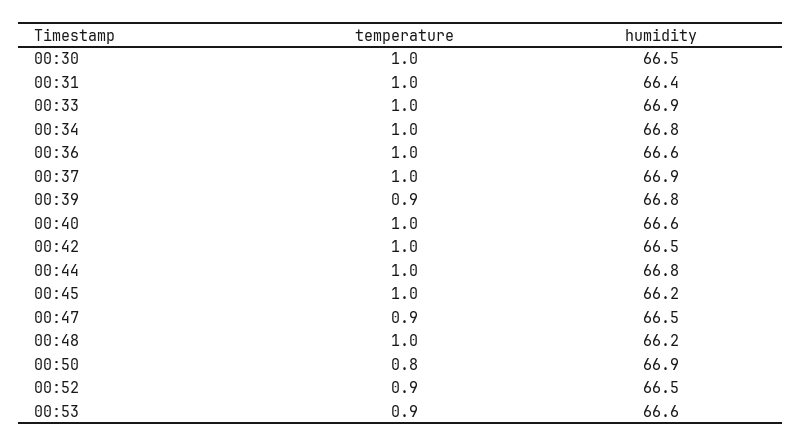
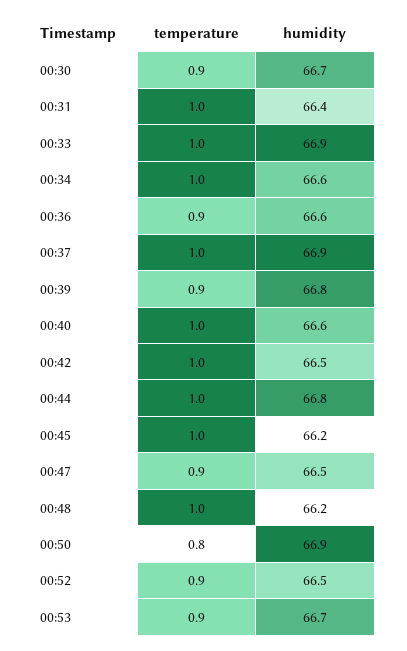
temperature, 00:30: 1 -> 0.9
humidity, 00:30: 66.5 -> 66.7
humidity, 00:34: 66.8 -> 66.6
temperature, 00:36: 1 -> 0.9
humidity, 00:53: 66.6 -> 66.7

